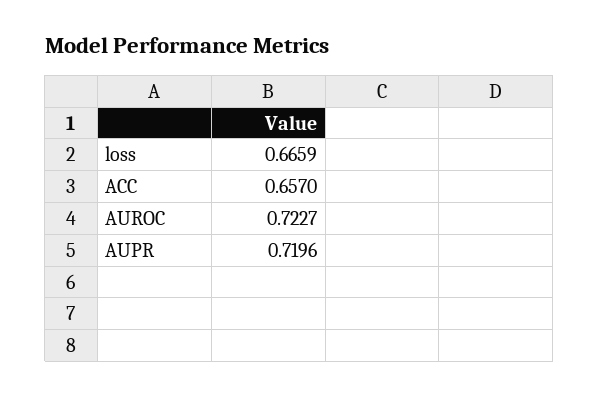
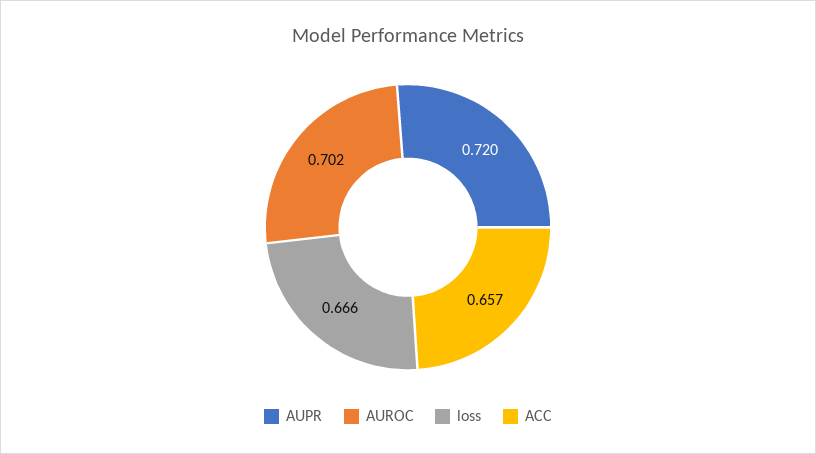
AUROC: 0.7227 -> 0.702

